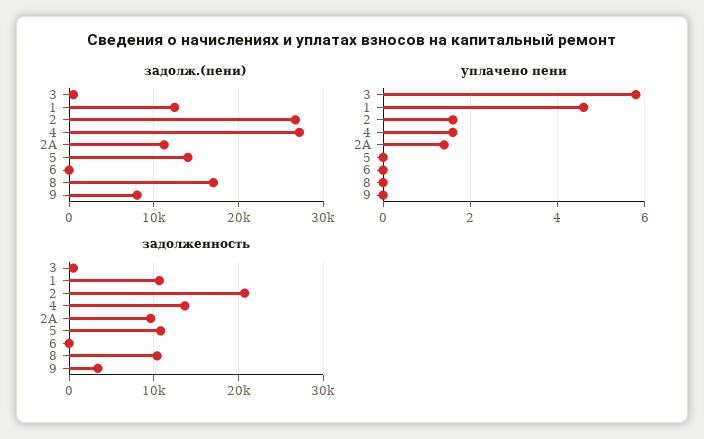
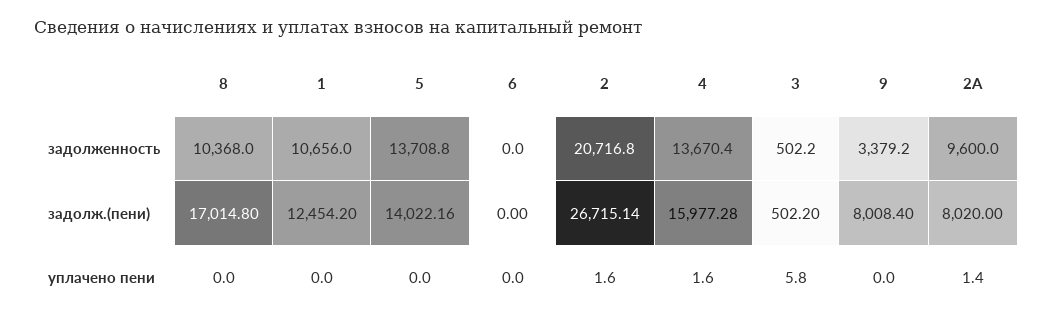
задолж.(пени), 4: 27000 -> 15977.28
задолж.(пени), 2А: 11000 -> 8020
уплачено пени, 1: 4.5 -> 0
задолженность, 5: 11000 -> 13708.8

